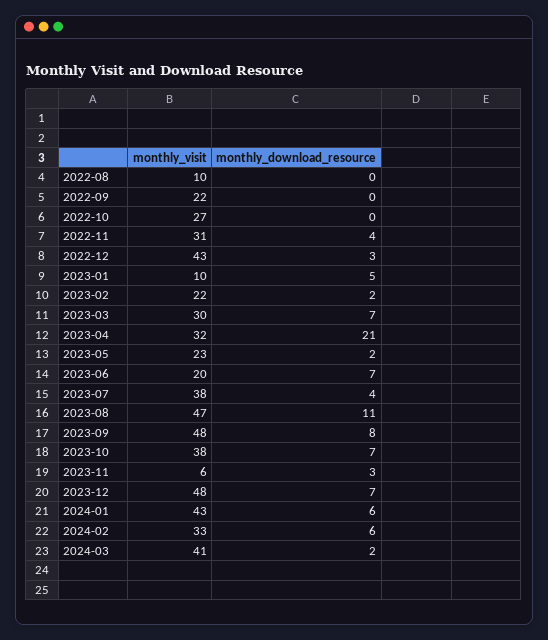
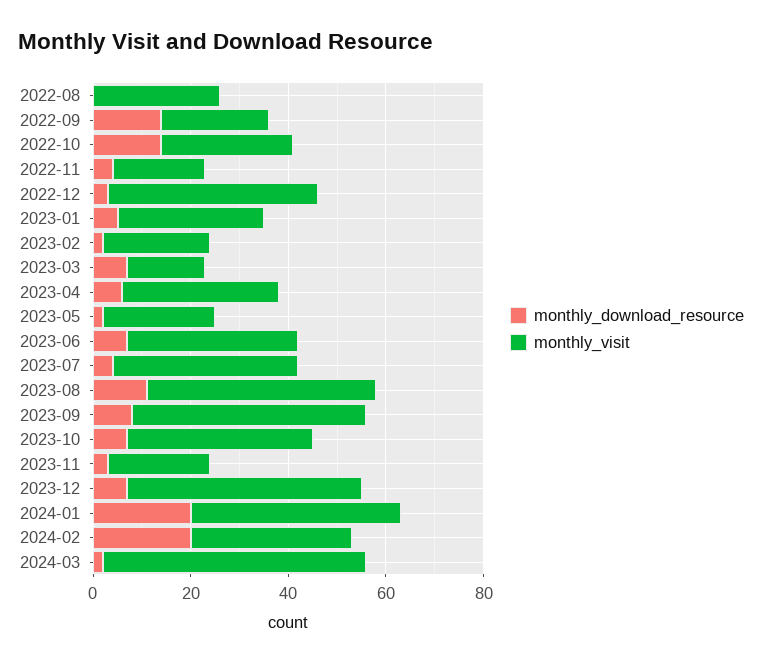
monthly_visit, 2022-08: 10 -> 25
monthly_download_resource, 2022-09: 0 -> 15
monthly_download_resource, 2022-10: 0 -> 15
monthly_visit, 2022-11: 31 -> 20
monthly_visit, 2023-01: 10 -> 30
monthly_visit, 2023-03: 30 -> 15
monthly_download_resource, 2023-04: 21 -> 5
monthly_visit, 2023-06: 20 -> 35
monthly_visit, 2023-11: 6 -> 20
monthly_download_resource, 2024-01: 6 -> 20
monthly_download_resource, 2024-02: 6 -> 20
monthly_visit, 2024-03: 41 -> 55

